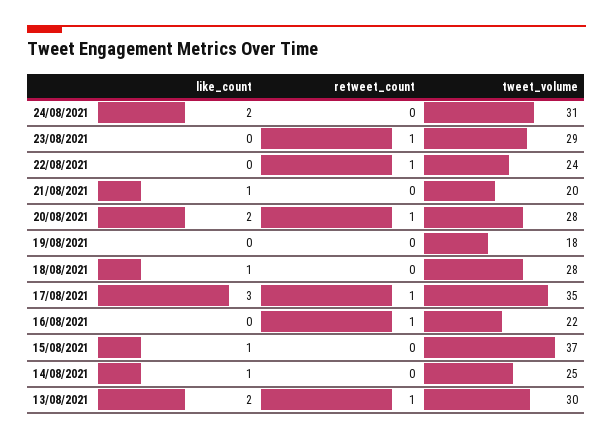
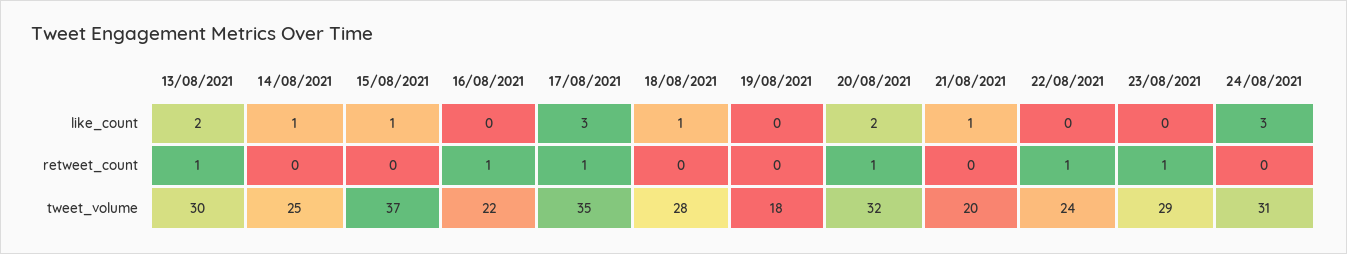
like_count, 24/08/2021: 2 -> 3
tweet_volume, 20/08/2021: 28 -> 32

